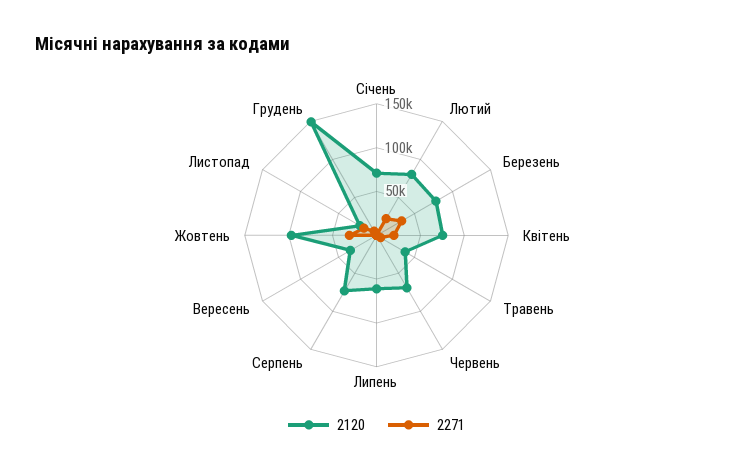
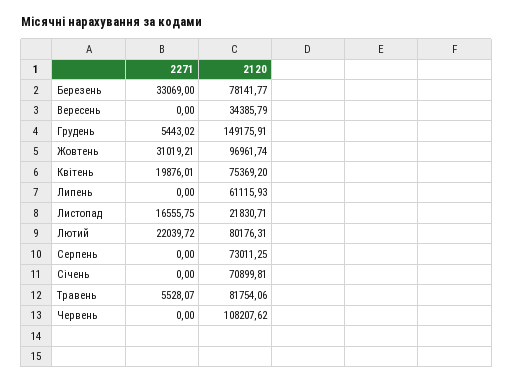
2120, Травень: 40000 -> 81754.06
2120, Червень: 70000 -> 108207.62

